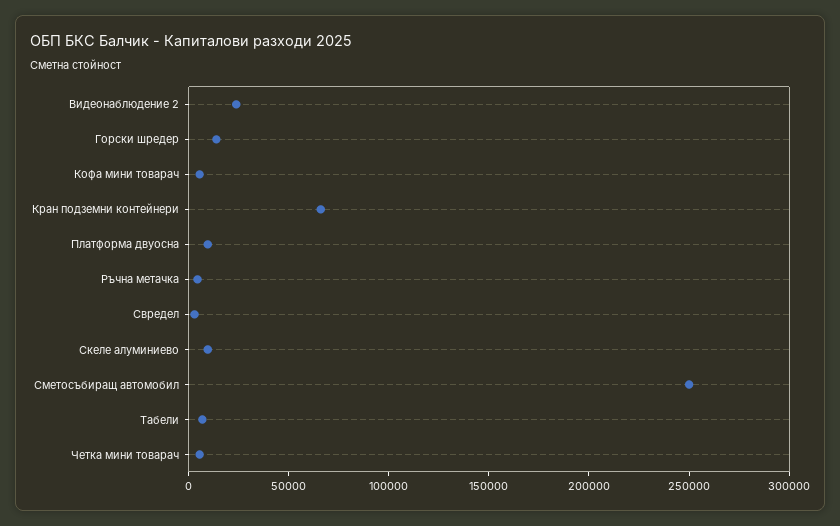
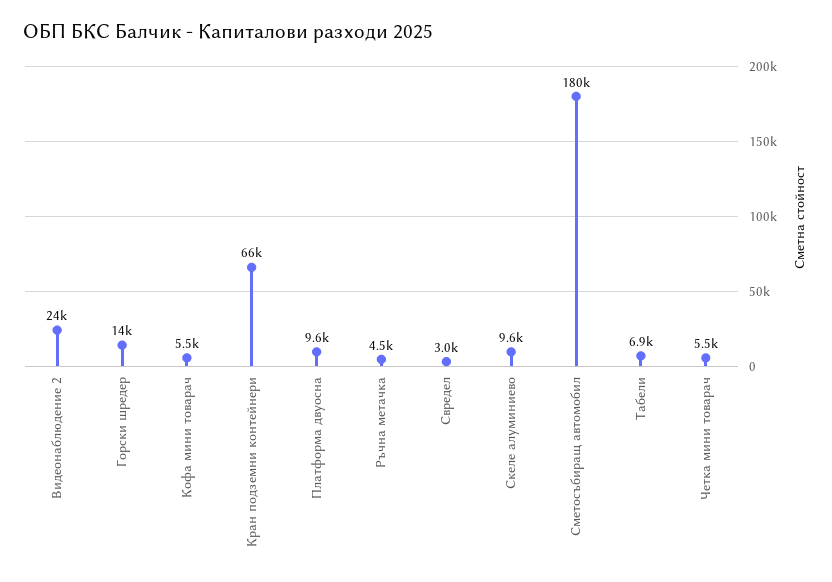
Сметосъбиращ автомобил: 250000 -> 180000

